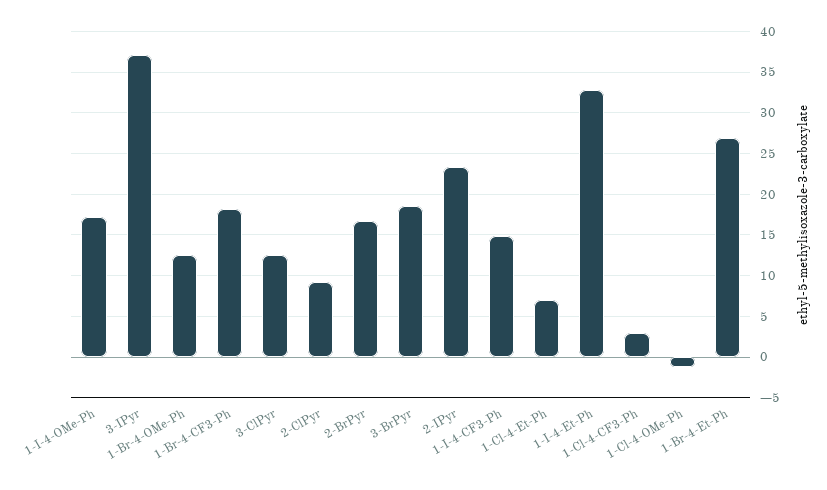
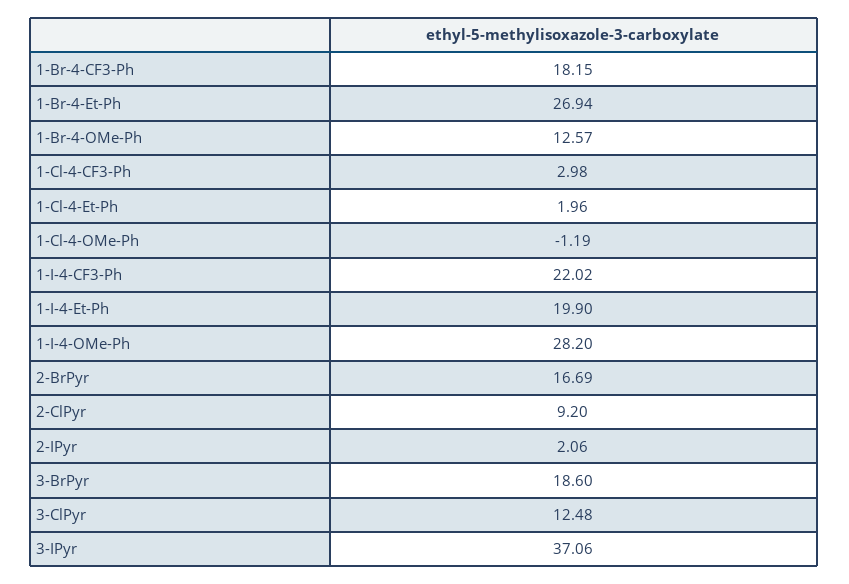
1-I-4-OMe-Ph: 17 -> 28.2
2-IPyr: 23 -> 2.06
1-I-4-CF3-Ph: 15 -> 22.02
1-Cl-4-Et-Ph: 7 -> 1.96
1-I-4-Et-Ph: 33 -> 19.9

